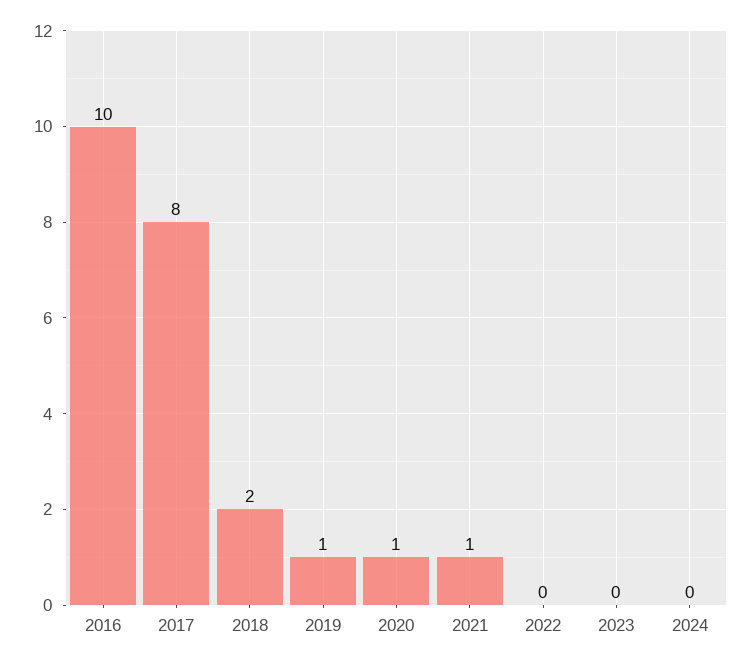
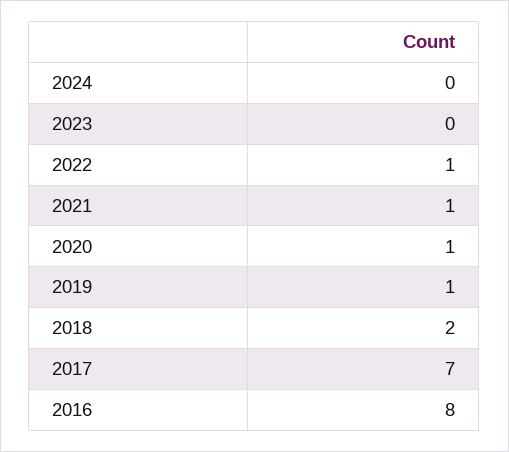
2016: 10 -> 8
2017: 8 -> 7
2022: 0 -> 1

